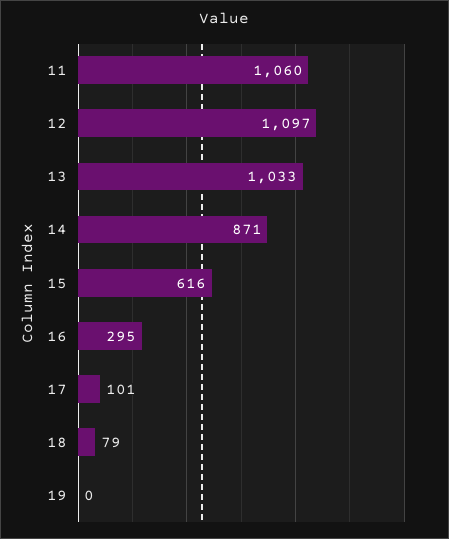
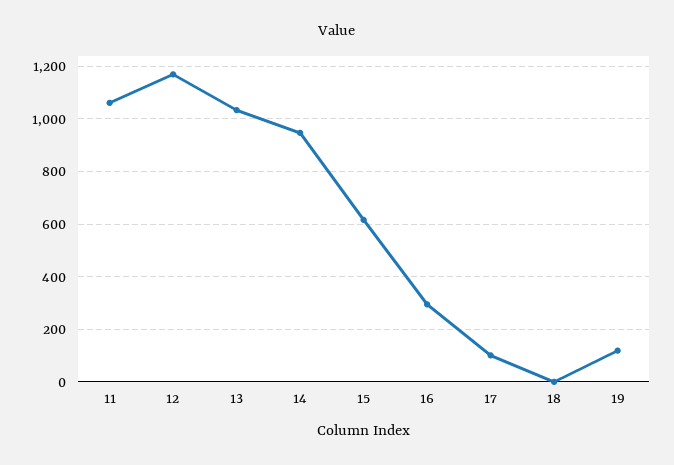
12: 1097 -> 1175
14: 871 -> 950
18: 79 -> 0
19: 0 -> 125

